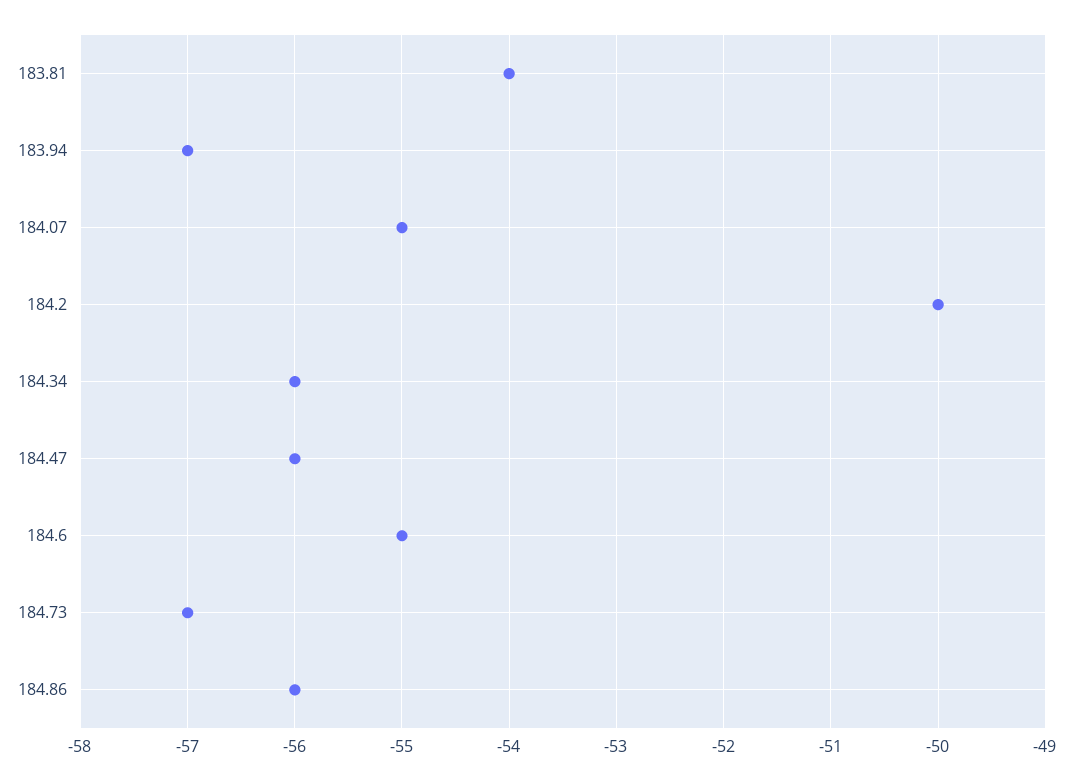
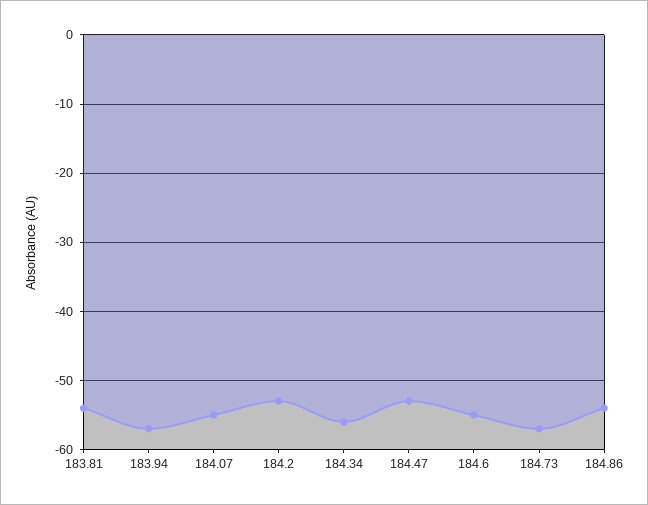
184.2: -50 -> -53
184.47: -56 -> -53
184.86: -56 -> -54

